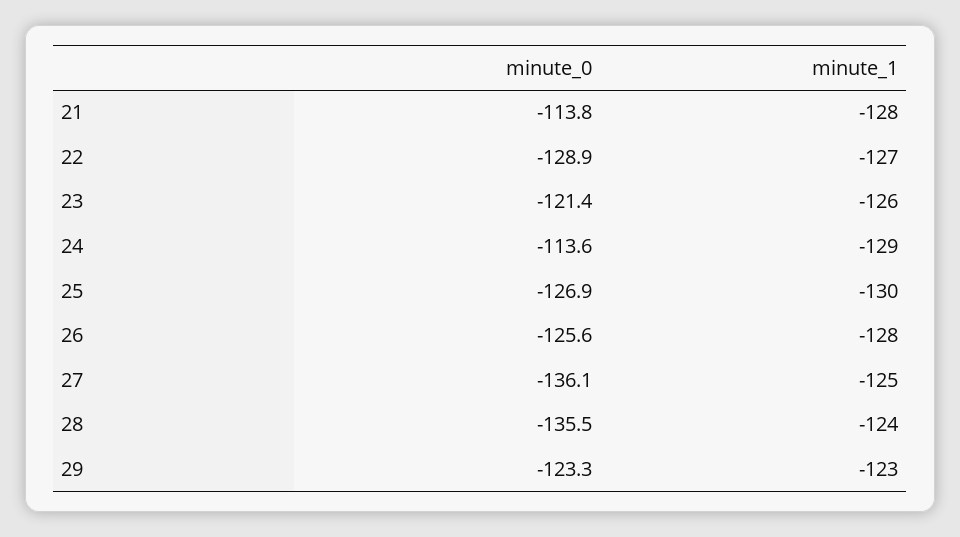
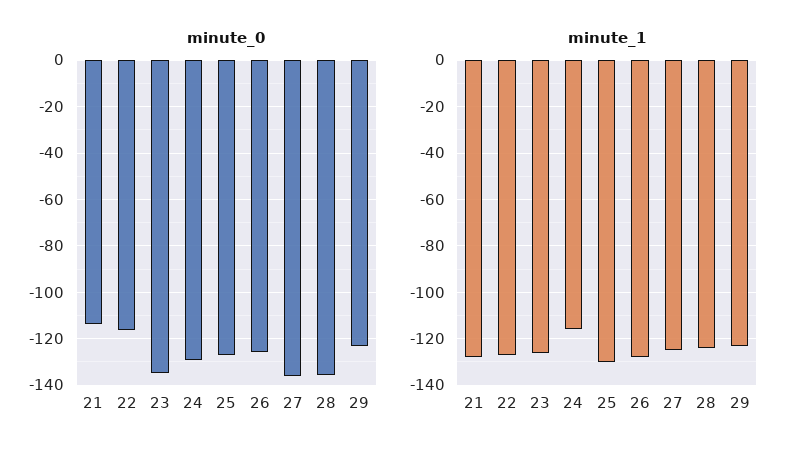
minute_0, 22: -128.9 -> -115
minute_0, 23: -121.4 -> -135
minute_0, 24: -113.6 -> -130
minute_1, 24: -129 -> -115

